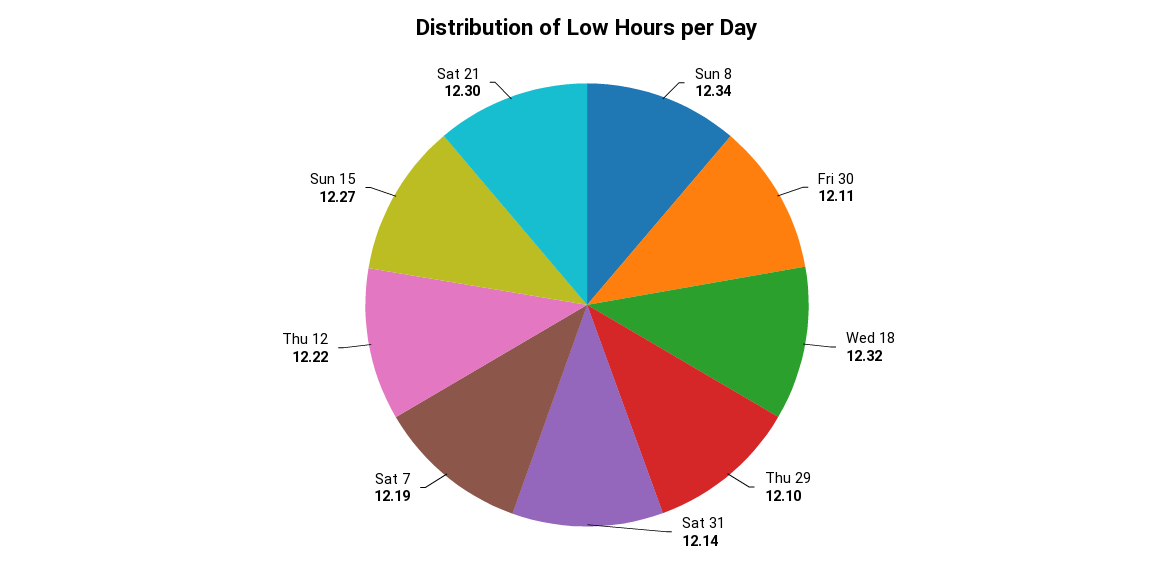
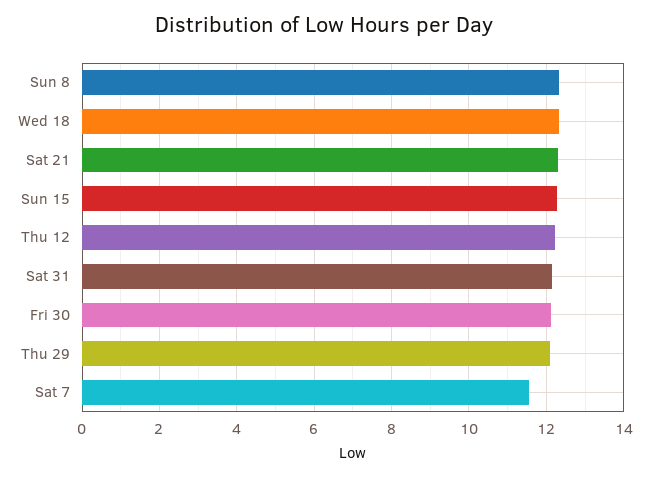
Sat 7: 12.19 -> 11.6

